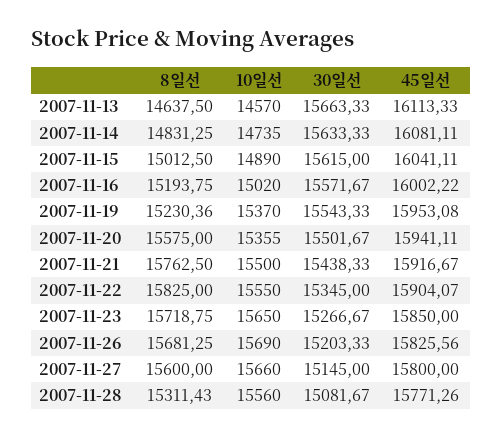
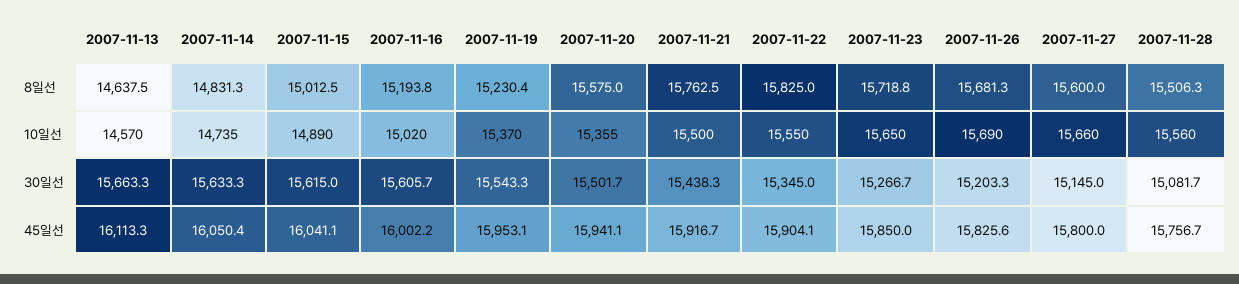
45일선, 2007-11-14: 16081.11 -> 16050.4
30일선, 2007-11-16: 15571.67 -> 15605.7
8일선, 2007-11-28: 15311.43 -> 15506.3
45일선, 2007-11-28: 15771.26 -> 15756.7

